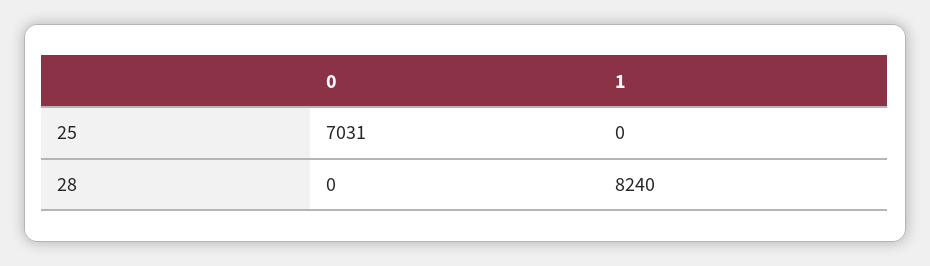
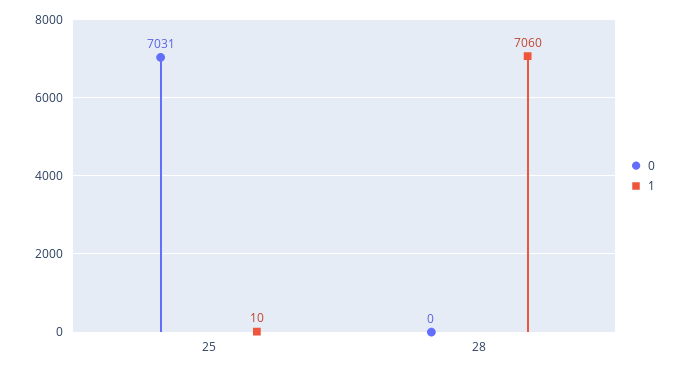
1, 25: 0 -> 10
1, 28: 8240 -> 7060

